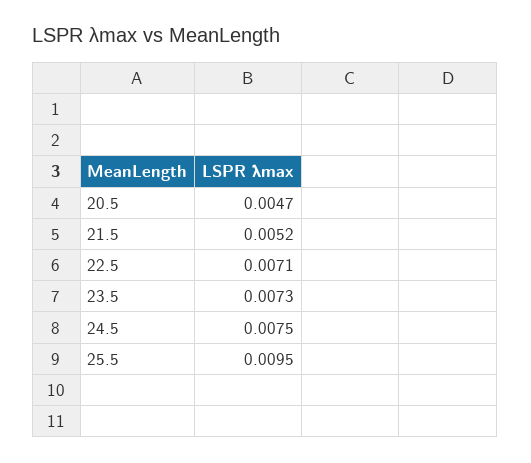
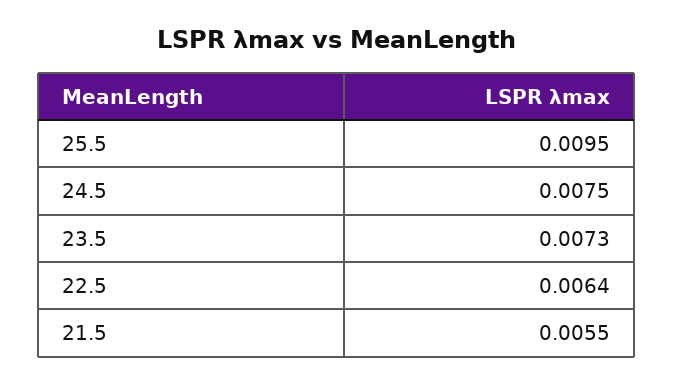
20.5: 0.0047 -> none
21.5: 0.0052 -> 0.0055
22.5: 0.0071 -> 0.0064

